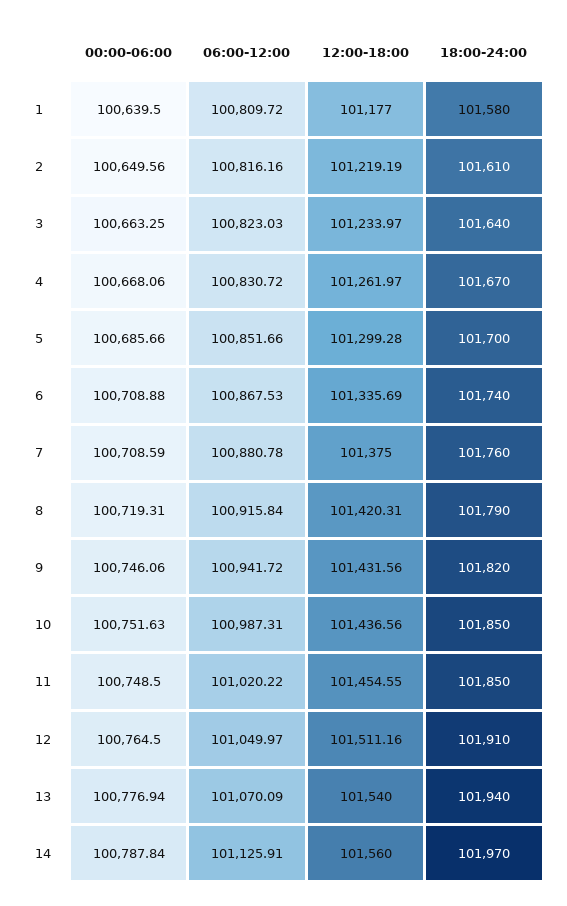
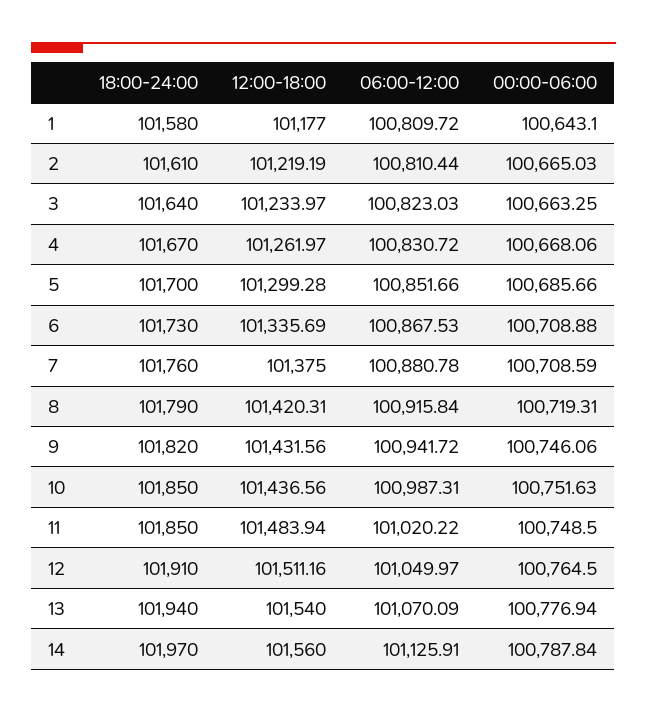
00:00-06:00, 1: 100639.5 -> 100643.1
00:00-06:00, 2: 100649.56 -> 100665.03
06:00-12:00, 2: 100816.16 -> 100810.44
18:00-24:00, 6: 101740 -> 101730
12:00-18:00, 11: 101454.55 -> 101483.94

